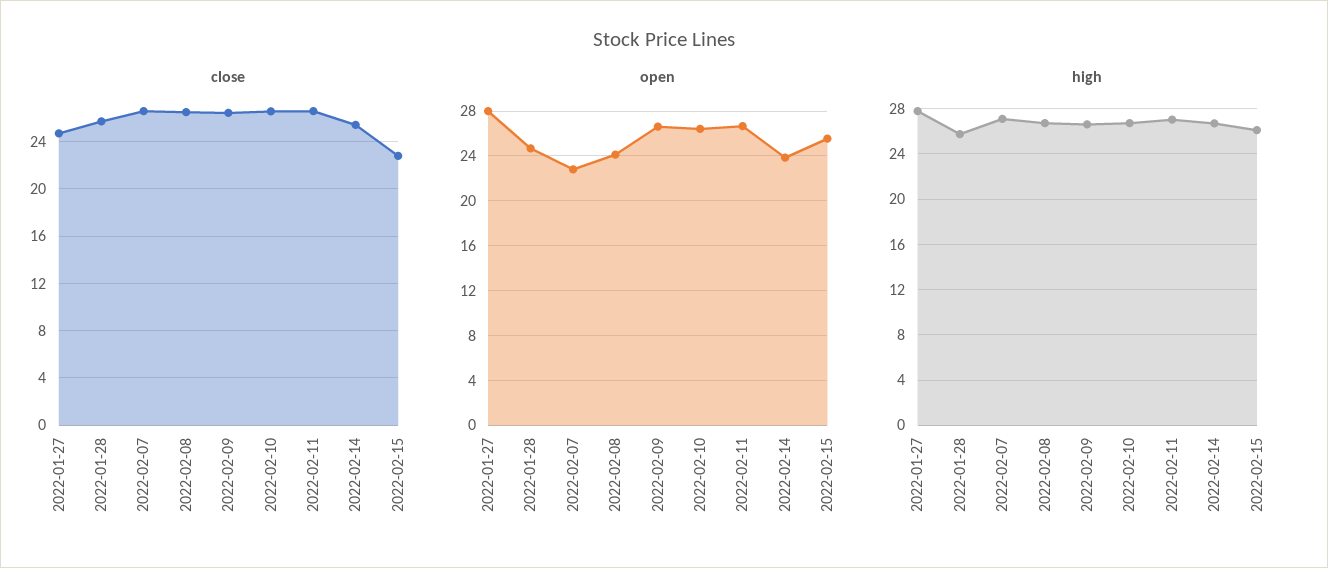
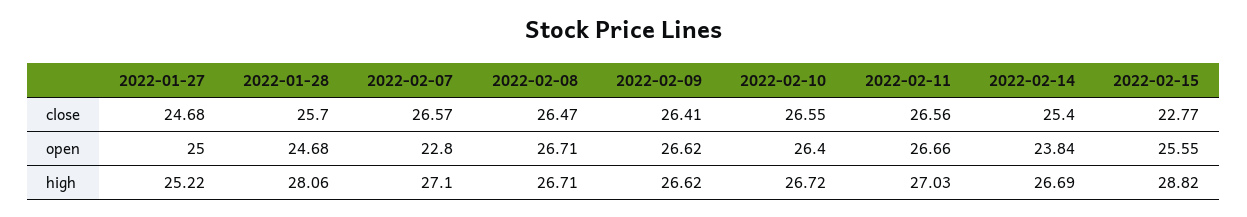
open, 2022-01-27: 28 -> 25
open, 2022-02-08: 24 -> 26.71
high, 2022-01-27: 28 -> 25.22
high, 2022-01-28: 26 -> 28.06
high, 2022-02-15: 26 -> 28.82

